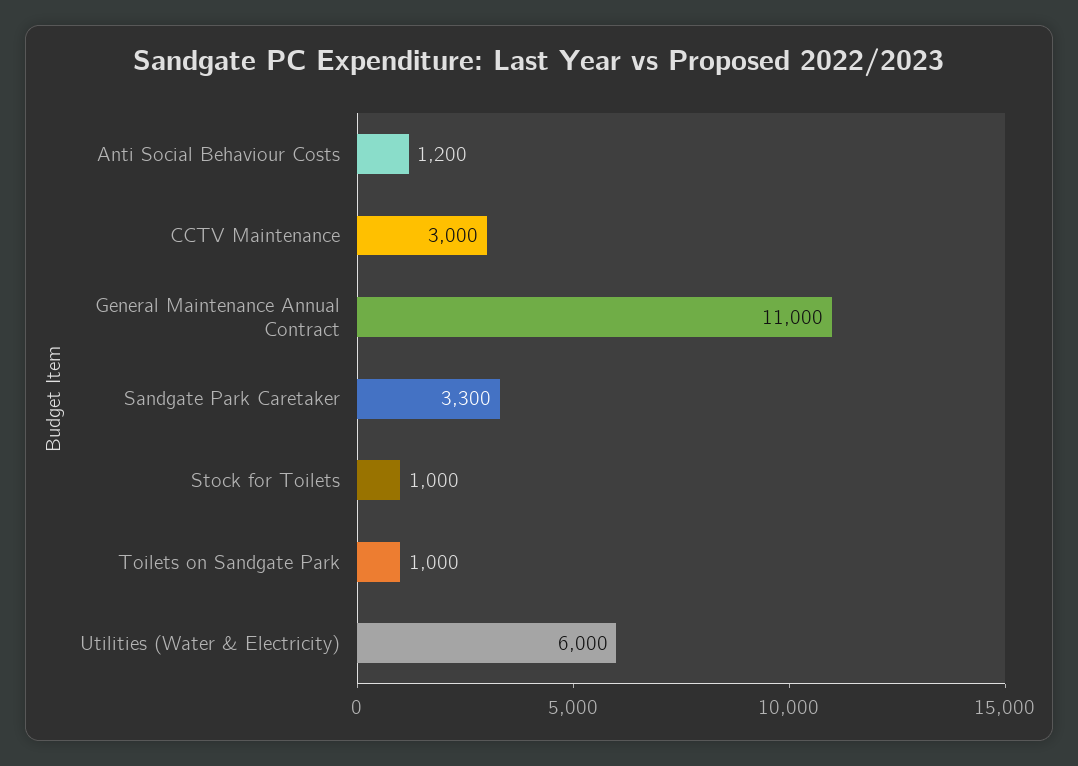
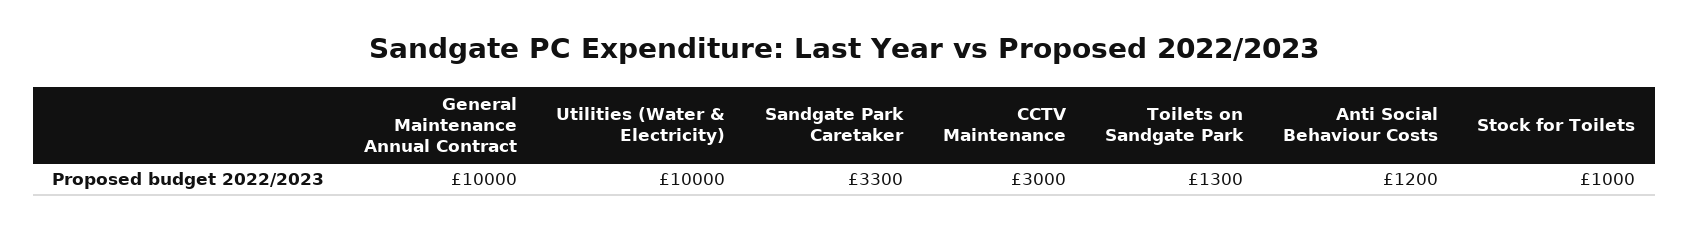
General Maintenance Annual Contract: 11000 -> 10000
Toilets on Sandgate Park: 1000 -> 1300
Utilities (Water & Electricity): 6000 -> 10000

